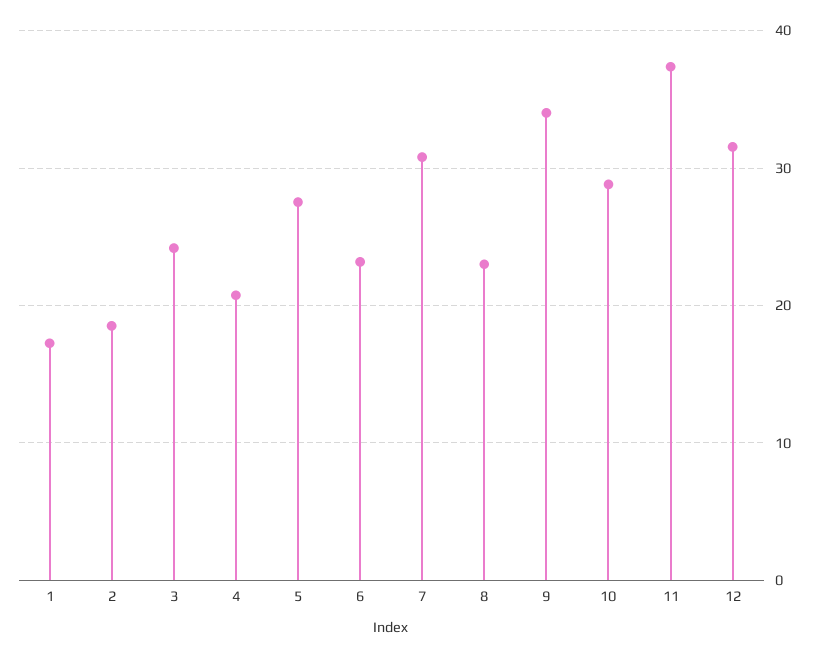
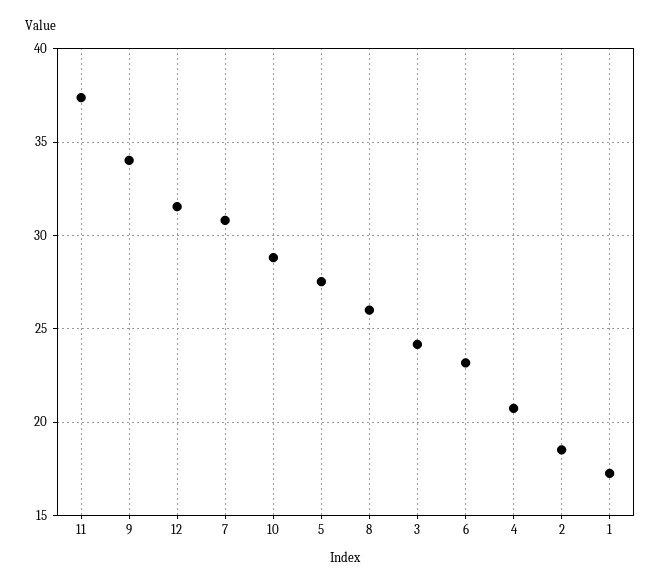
8: 23 -> 26

